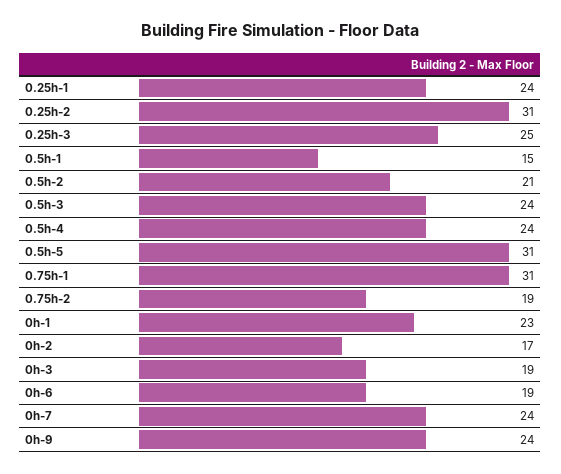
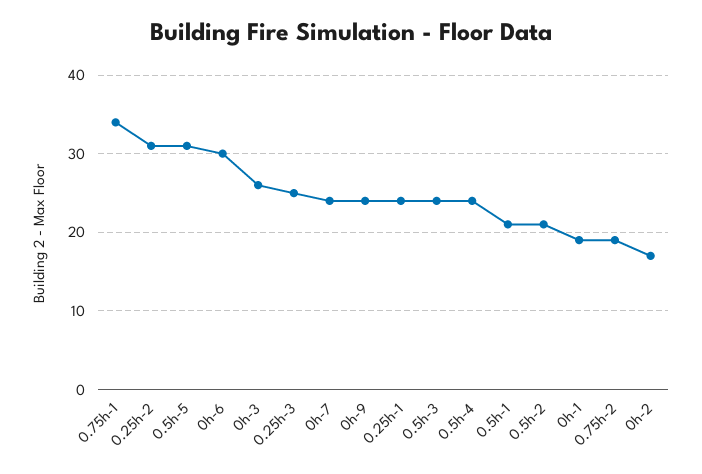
0.5h-1: 15 -> 21
0.75h-1: 31 -> 34
0h-1: 23 -> 19
0h-3: 19 -> 26
0h-6: 19 -> 30

